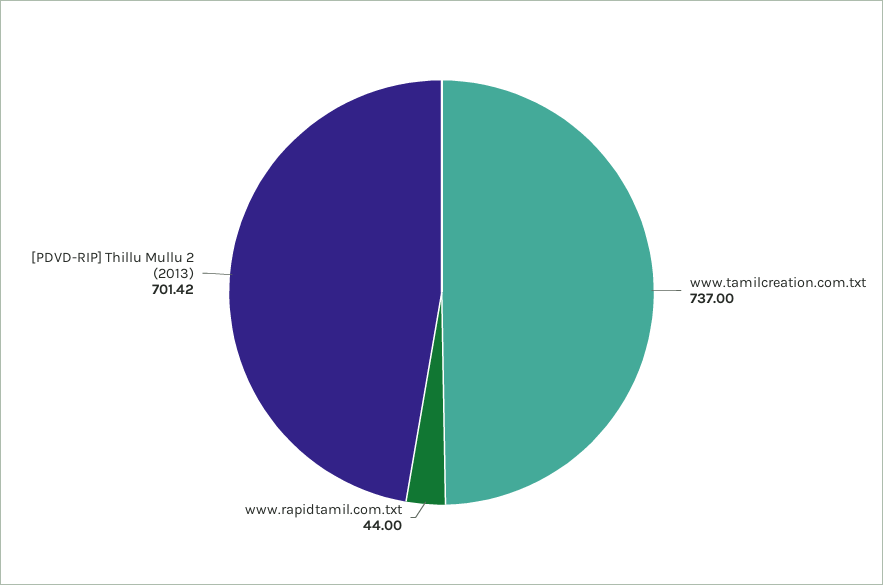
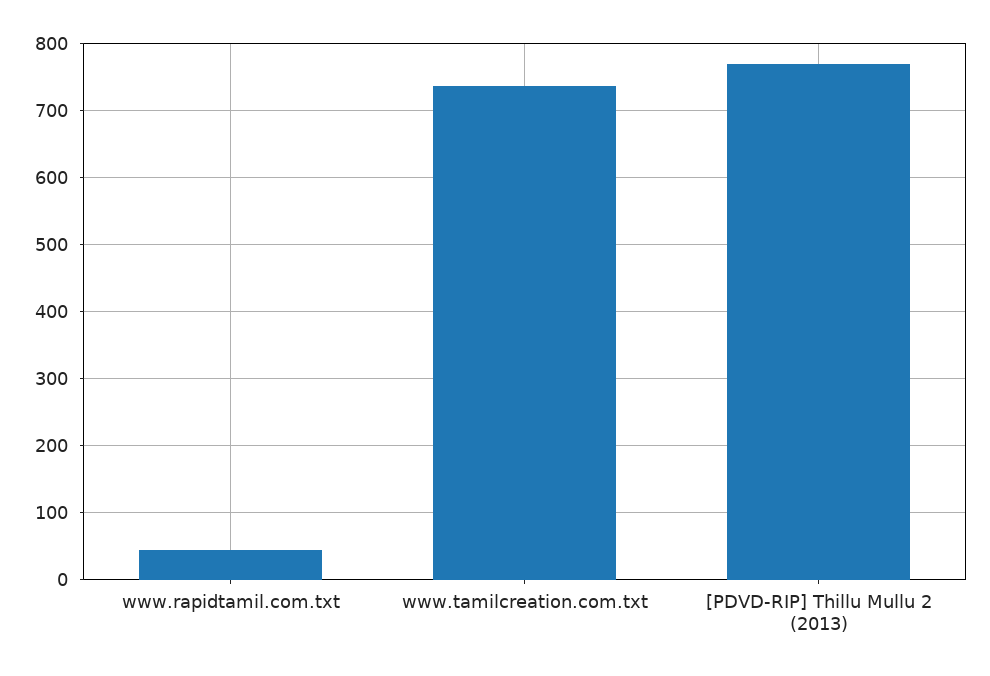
[PDVD-RIP] Thillu Mullu 2 (2013): 701.42 -> 770

